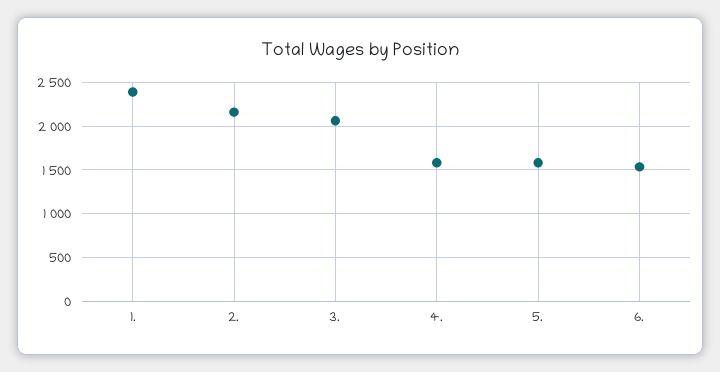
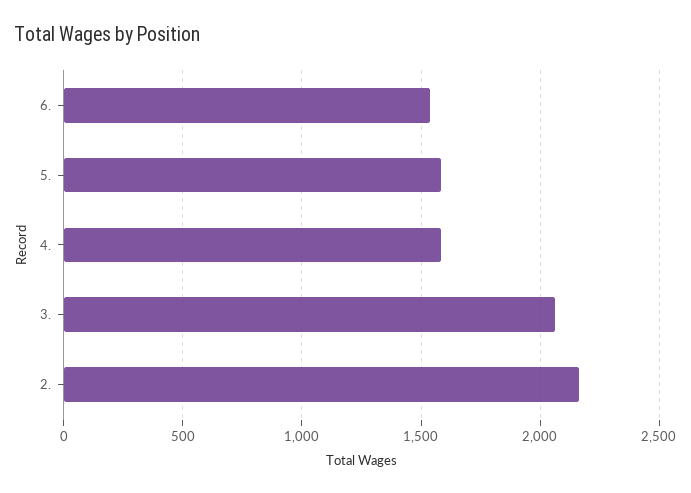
1.: 2400 -> none

